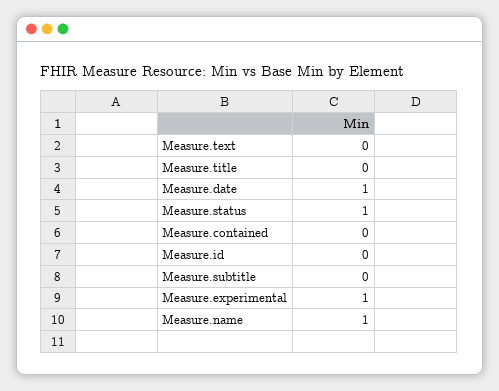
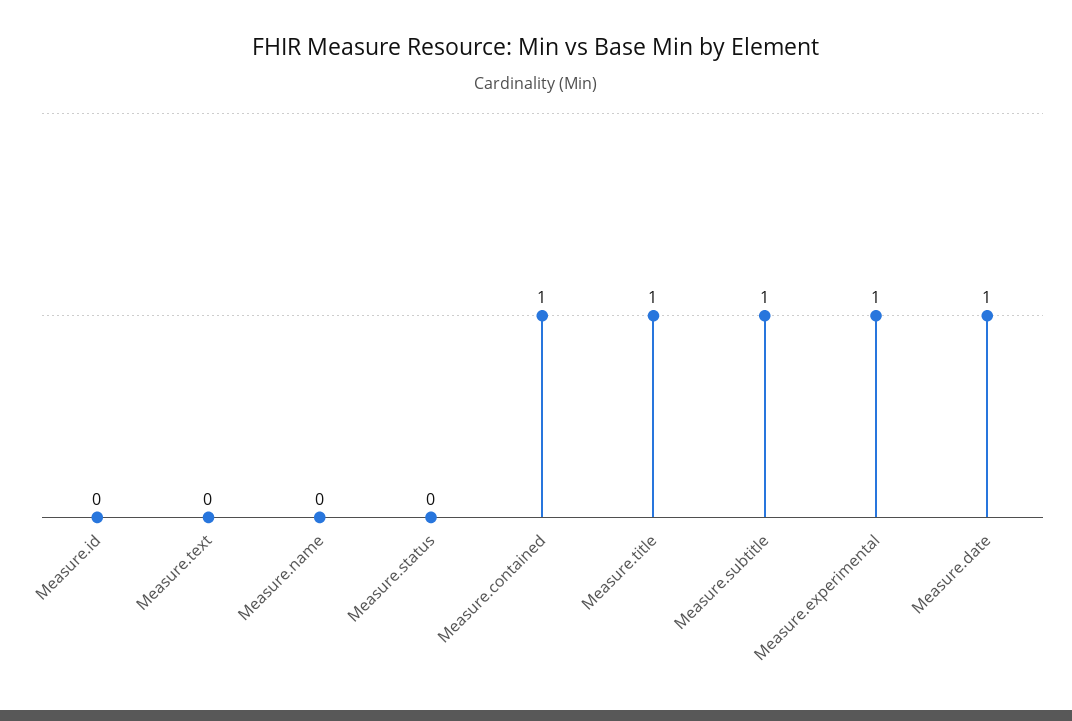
Measure.title: 0 -> 1
Measure.status: 1 -> 0
Measure.contained: 0 -> 1
Measure.subtitle: 0 -> 1
Measure.name: 1 -> 0

